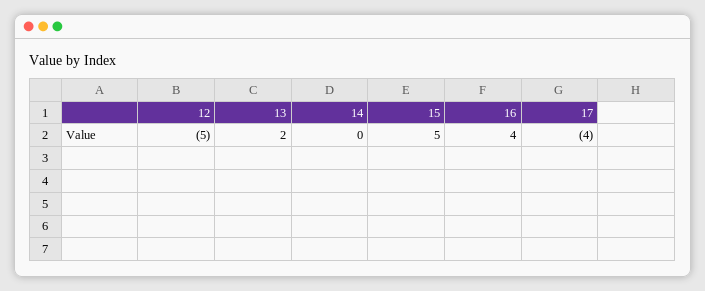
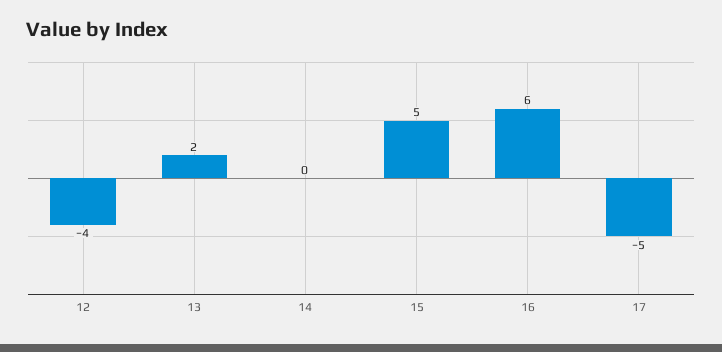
12: -5 -> -4
16: 4 -> 6
17: -4 -> -5

